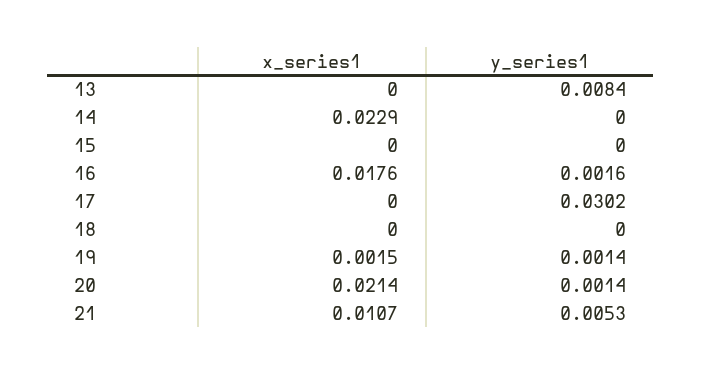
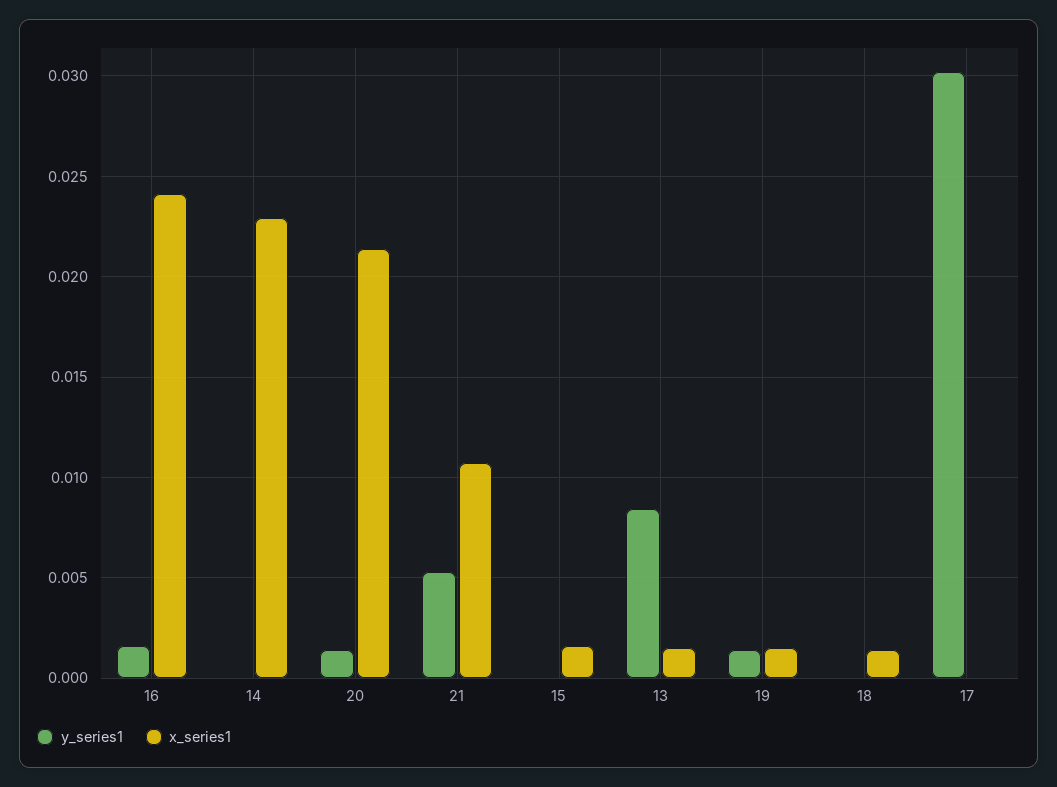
x_series1, 13: 0 -> 0.0015
x_series1, 15: 0 -> 0.0015
x_series1, 16: 0.0176 -> 0.024
x_series1, 18: 0 -> 0.0015

